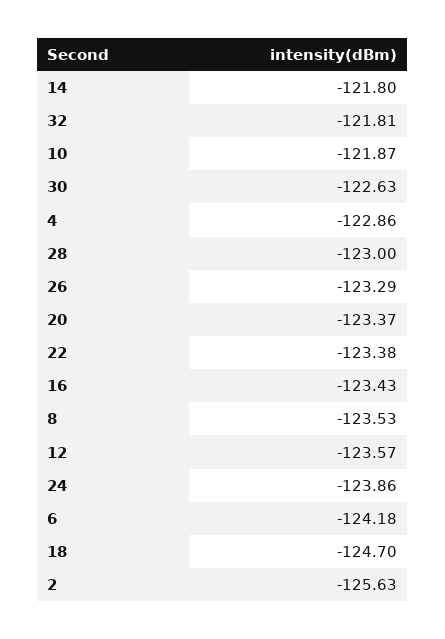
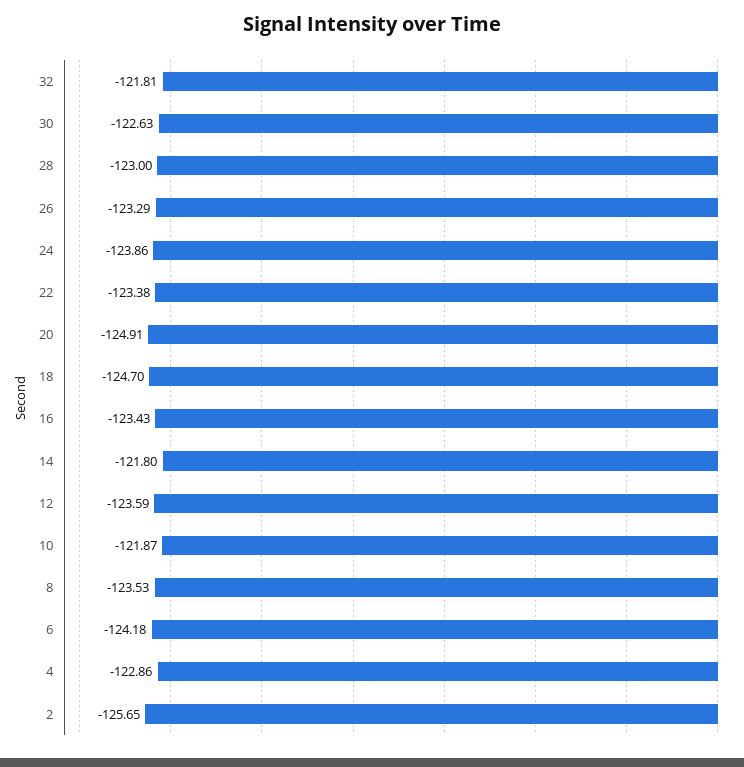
20: -123.37 -> -124.91
12: -123.57 -> -123.59
2: -125.63 -> -125.65

